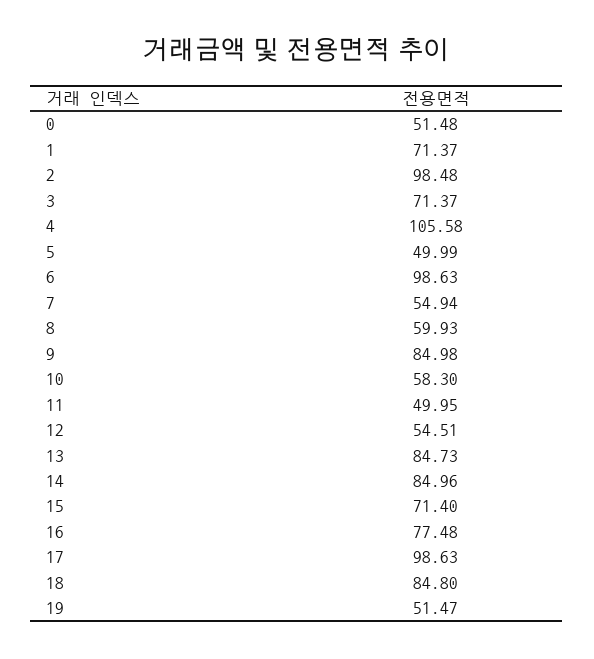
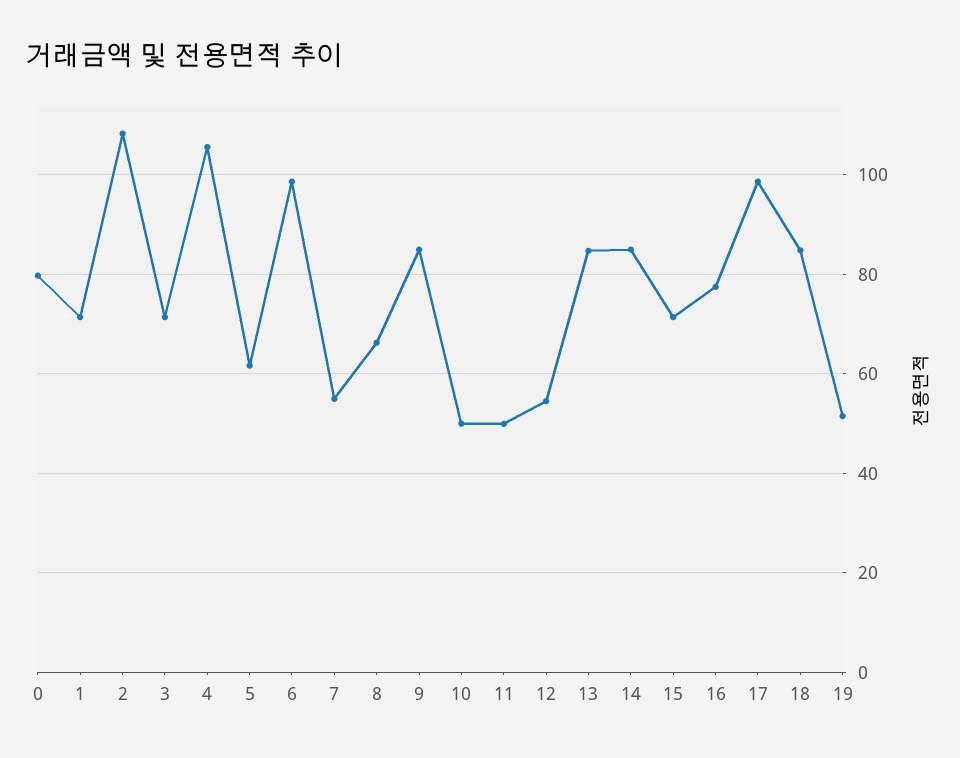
0: 51.48 -> 80
2: 98.48 -> 108
5: 49.99 -> 62
8: 59.93 -> 66
10: 58.3 -> 50

